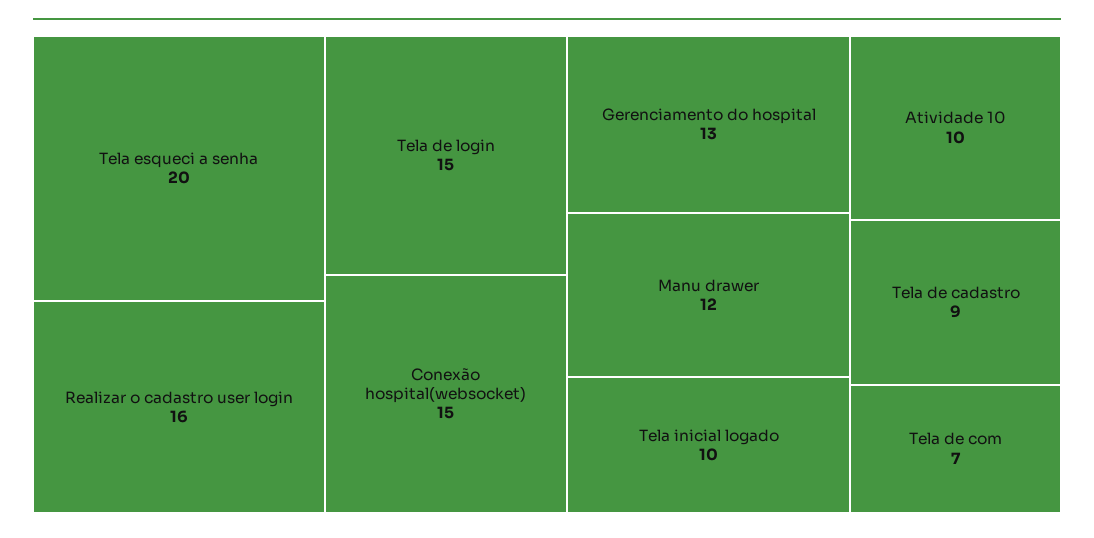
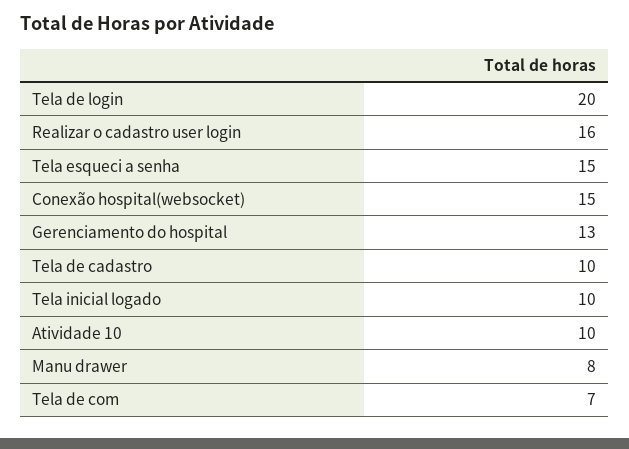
Tela esqueci a senha: 20 -> 15
Tela de login: 15 -> 20
Manu drawer: 12 -> 8
Tela de cadastro: 9 -> 10

